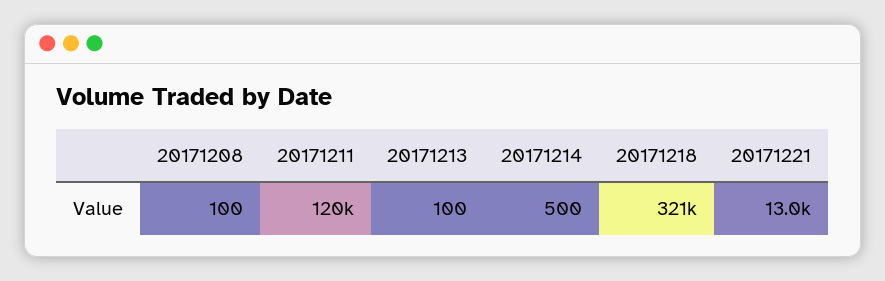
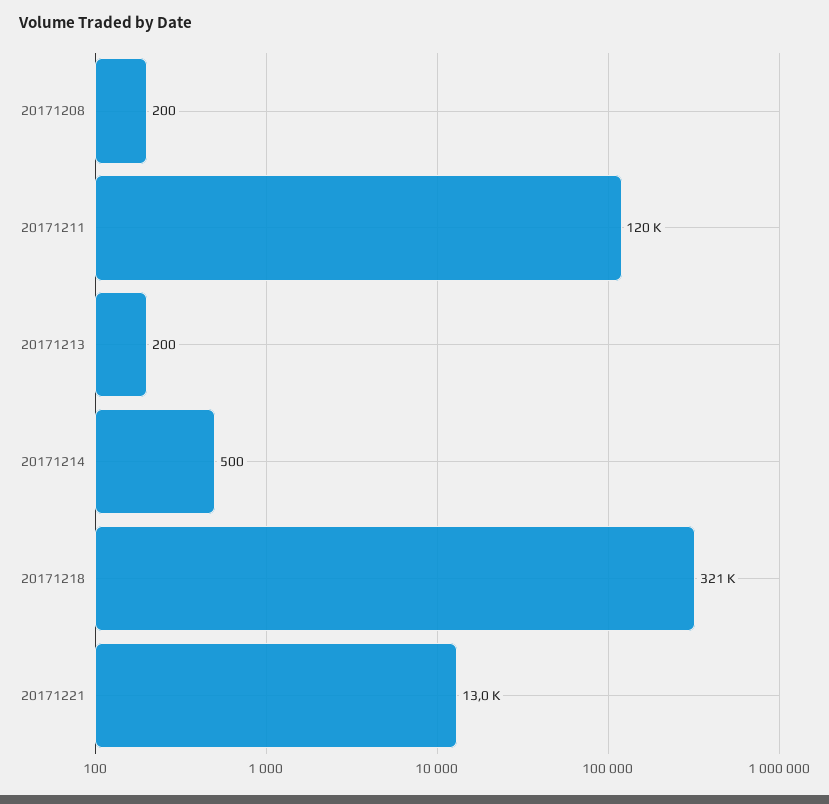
20171208: 100 -> 200
20171213: 100 -> 200

